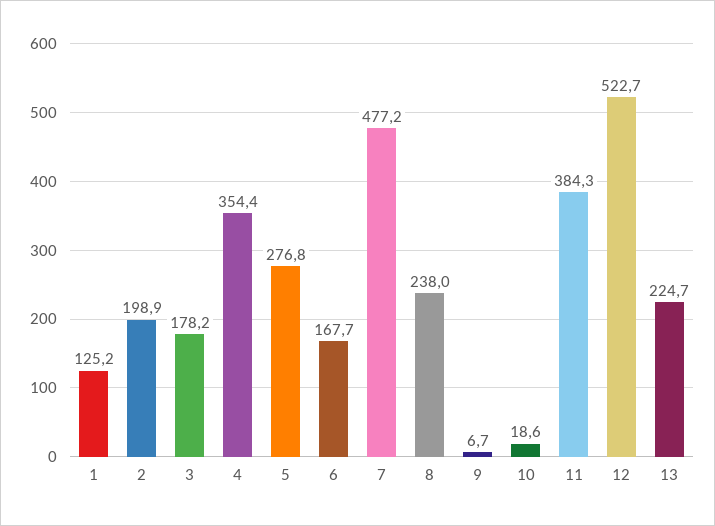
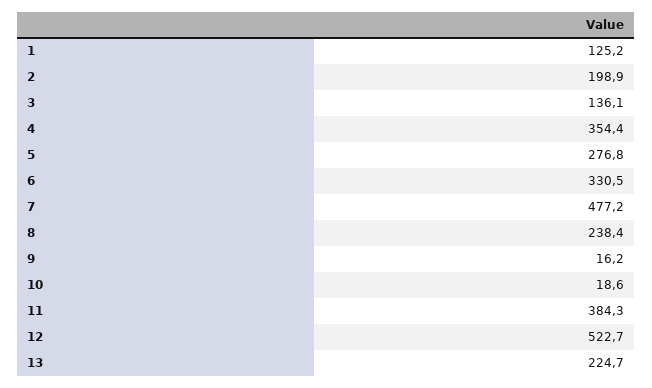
3: 178.2 -> 136.1
6: 167.7 -> 330.5
8: 238 -> 238.4
9: 6.7 -> 16.2

